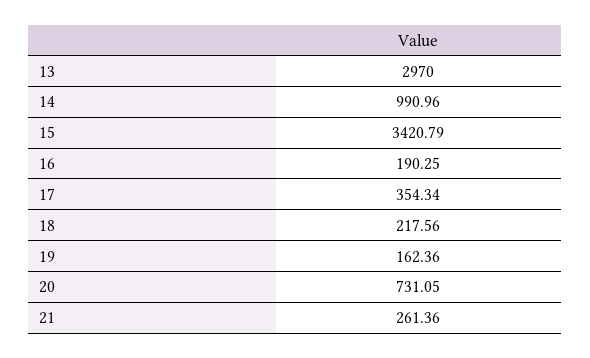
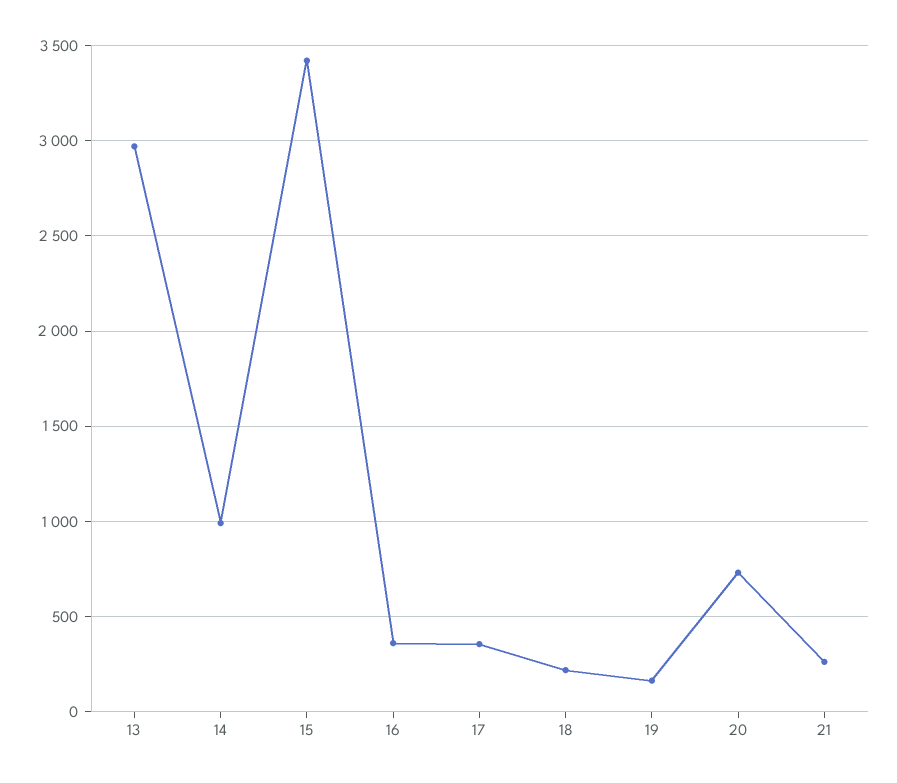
16: 190.25 -> 350

